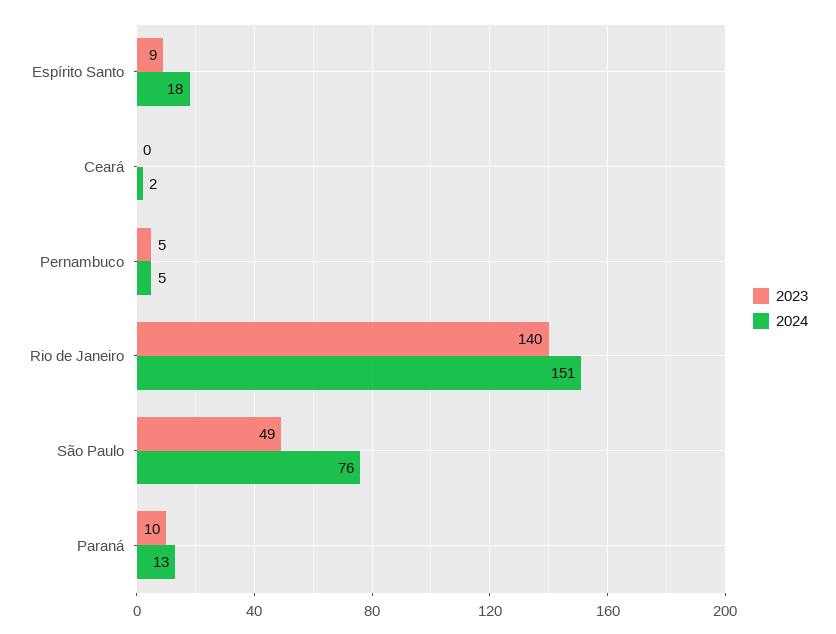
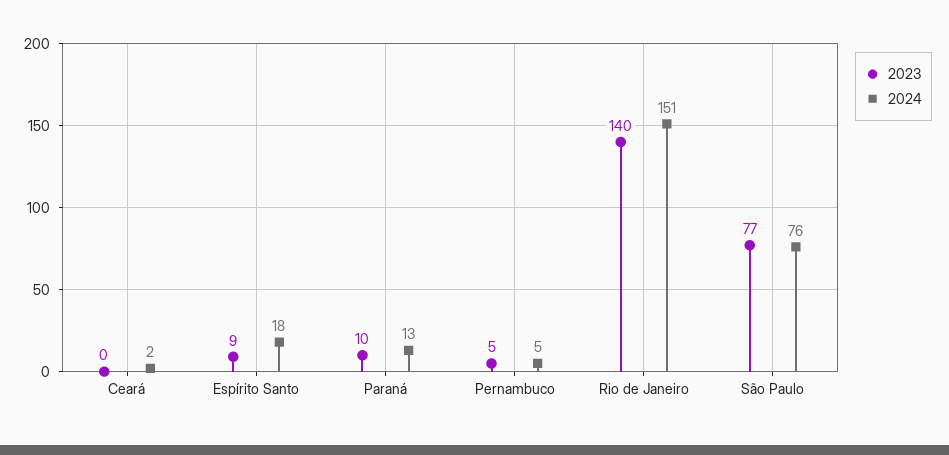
2023, São Paulo: 49 -> 77

